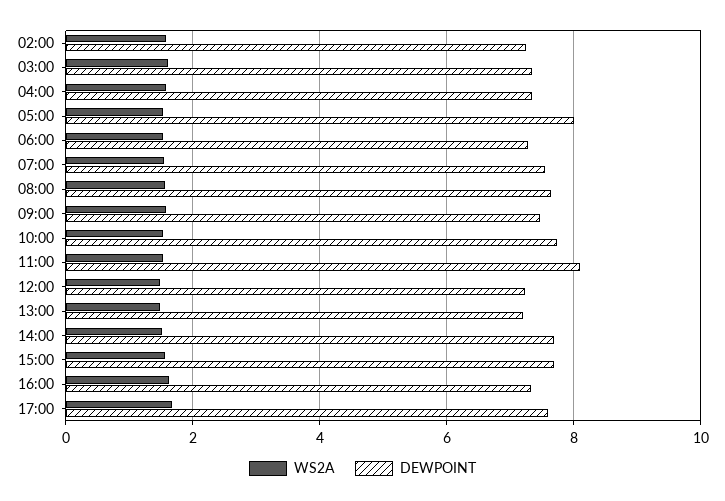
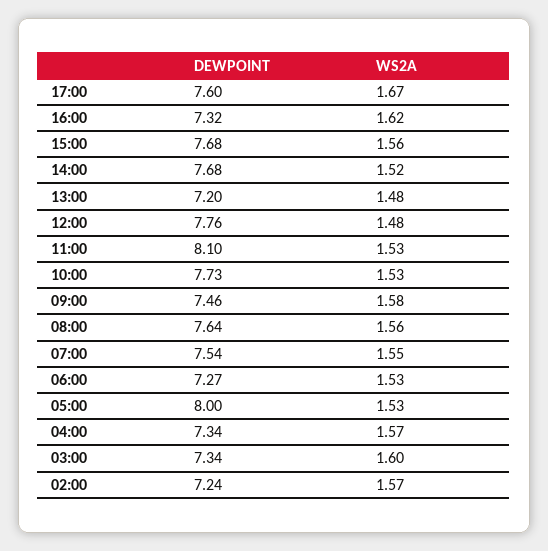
DEWPOINT, 12:00: 7.2 -> 7.76

